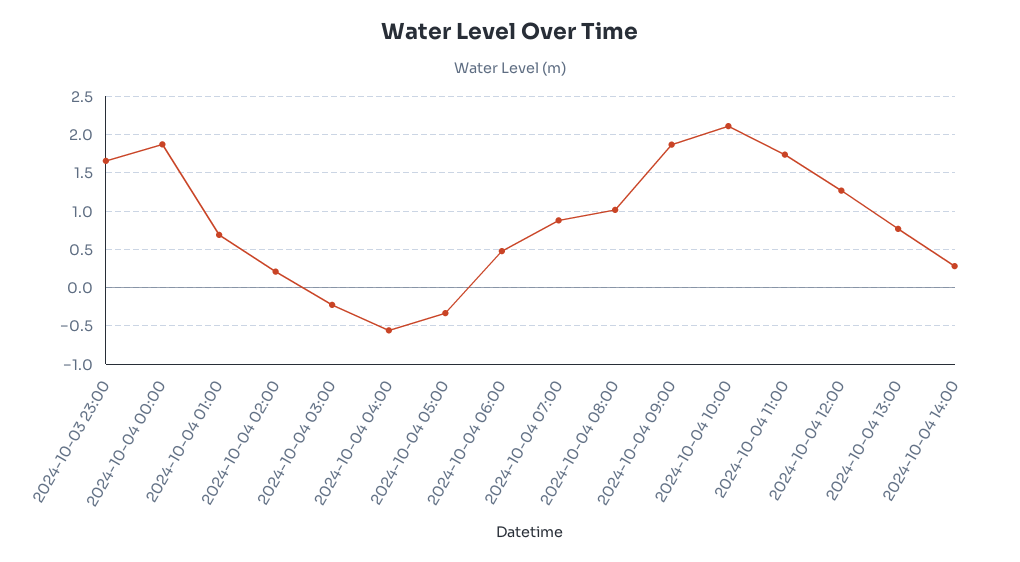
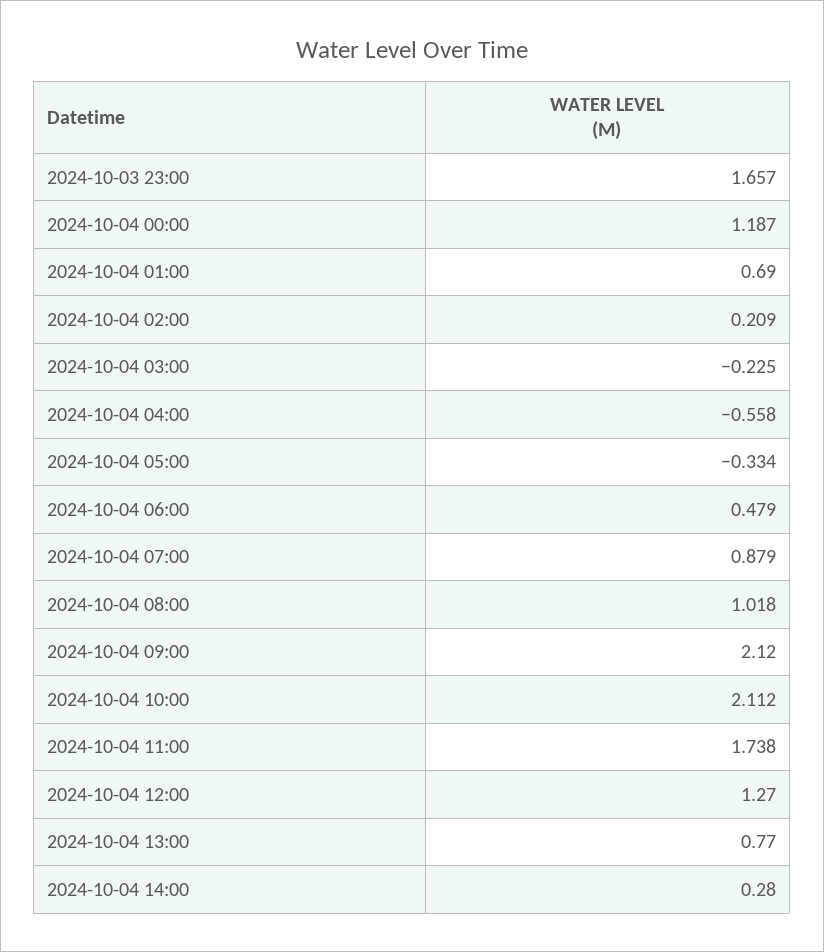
2024-10-04 00:00: 1.9 -> 1.187
2024-10-04 09:00: 1.9 -> 2.12

